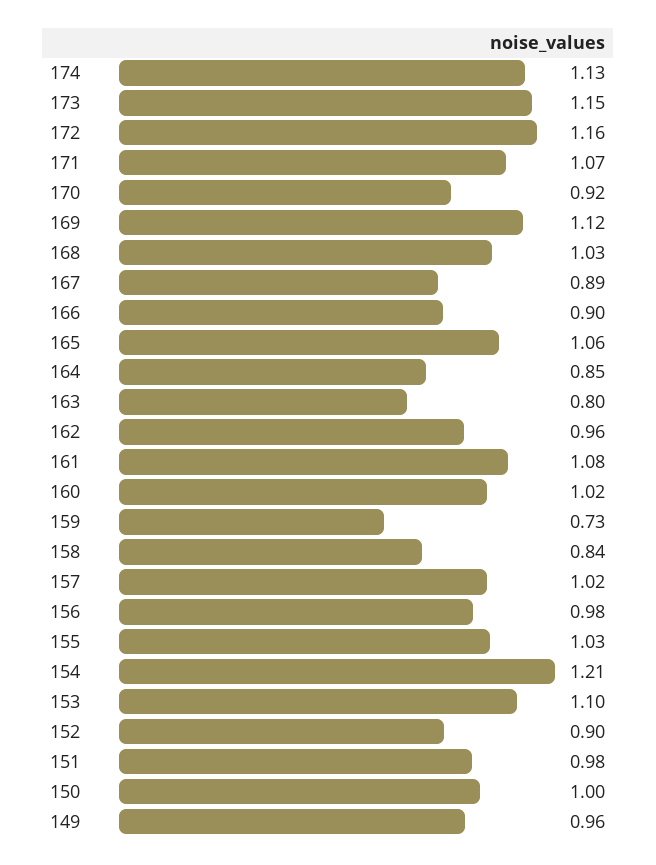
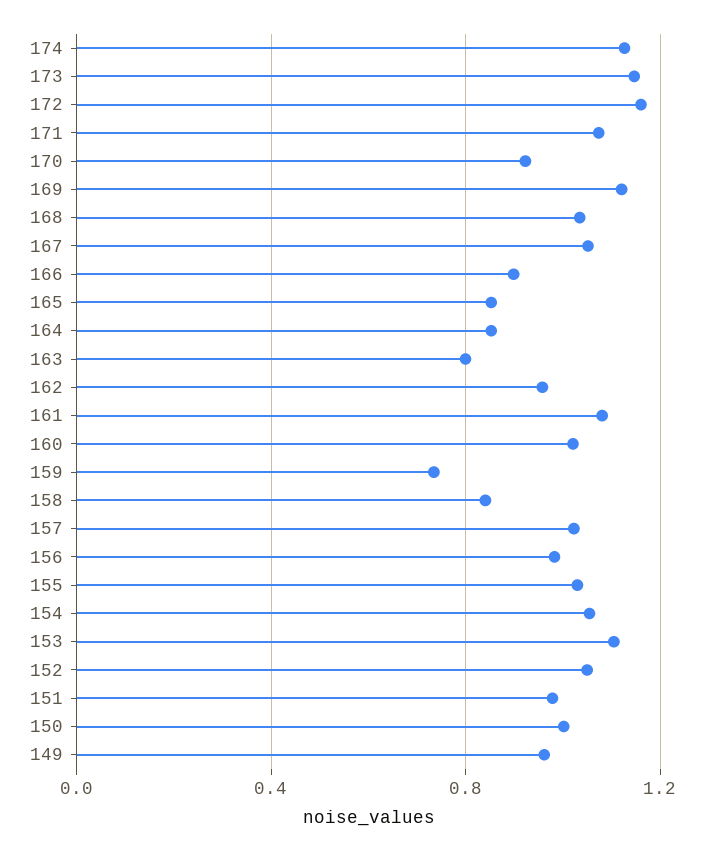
167: 0.89 -> 1.05
165: 1.06 -> 0.85
154: 1.21 -> 1.05
152: 0.9 -> 1.05

